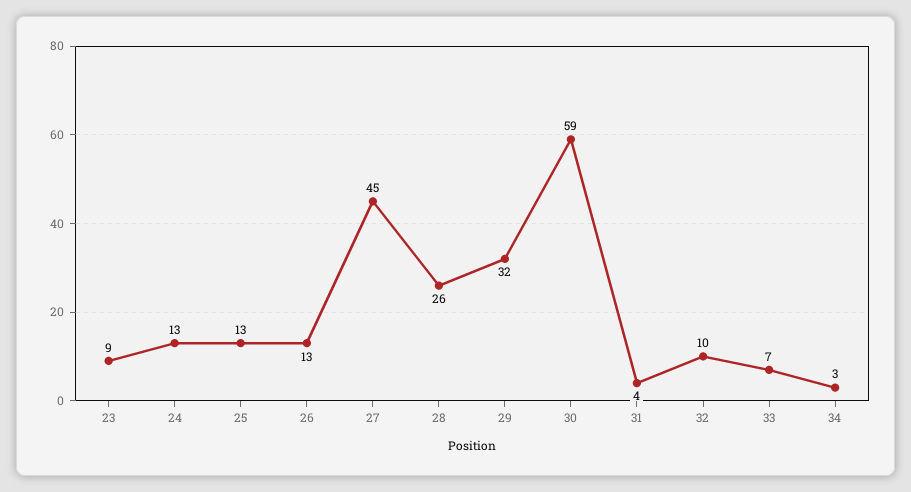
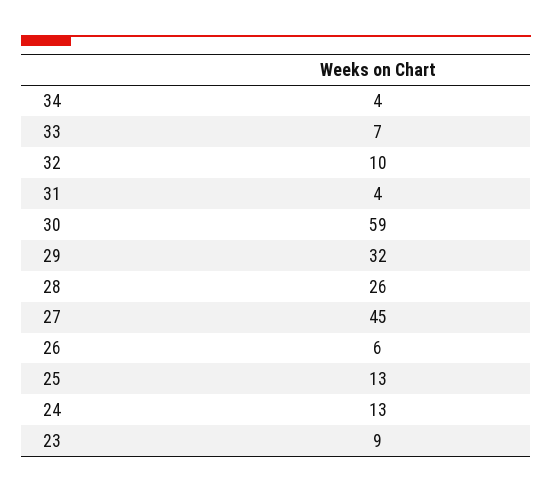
26: 13 -> 6
34: 3 -> 4

